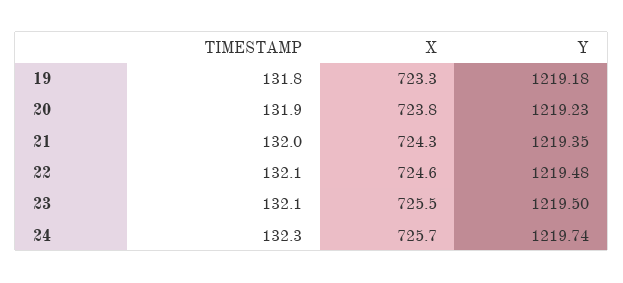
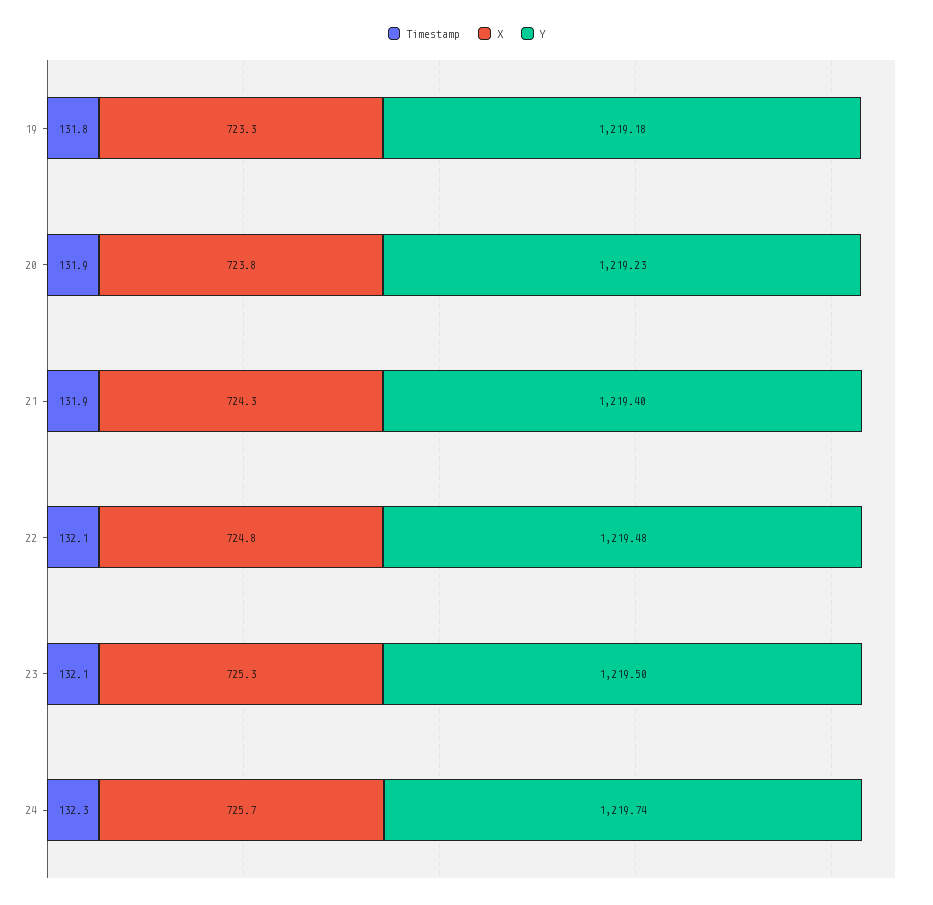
TIMESTAMP, 21: 132 -> 131.9
Y, 21: 1219.35 -> 1219.4
X, 22: 724.6 -> 724.8
X, 23: 725.5 -> 725.3

